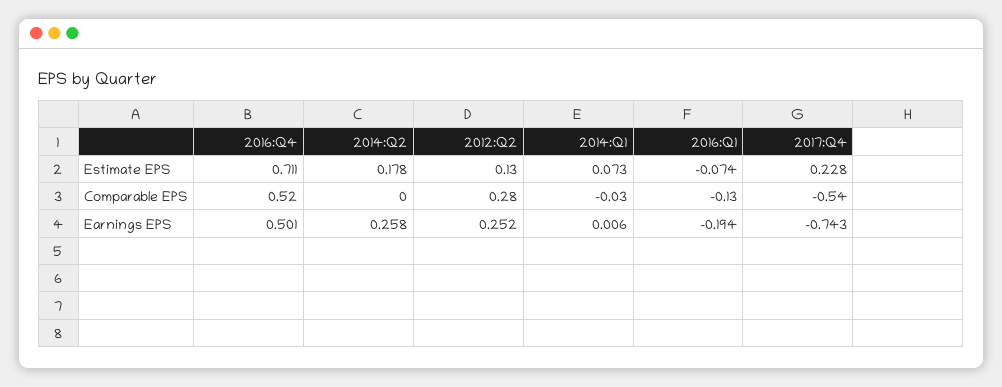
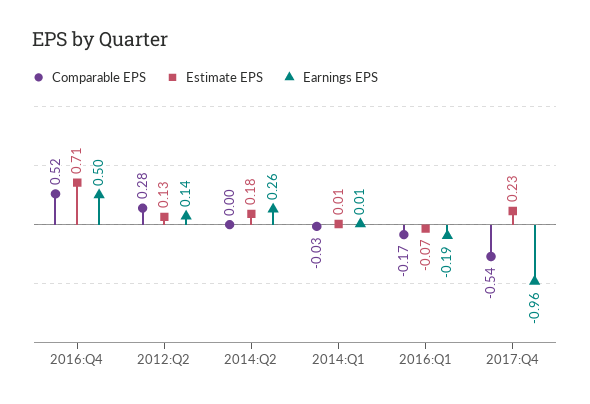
Estimate EPS, 2014:Q1: 0.073 -> 0.01
Comparable EPS, 2016:Q1: -0.13 -> -0.17
Earnings EPS, 2012:Q2: 0.252 -> 0.14
Earnings EPS, 2017:Q4: -0.743 -> -0.96

